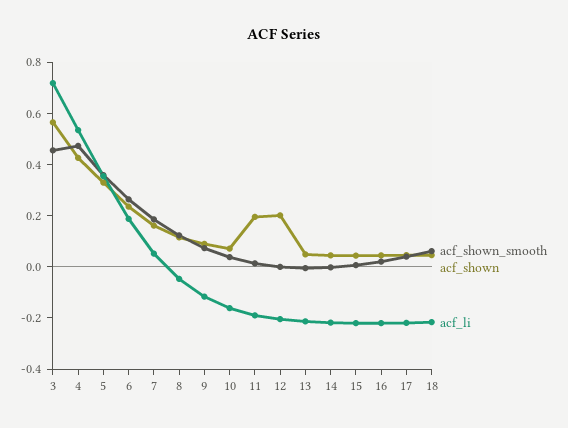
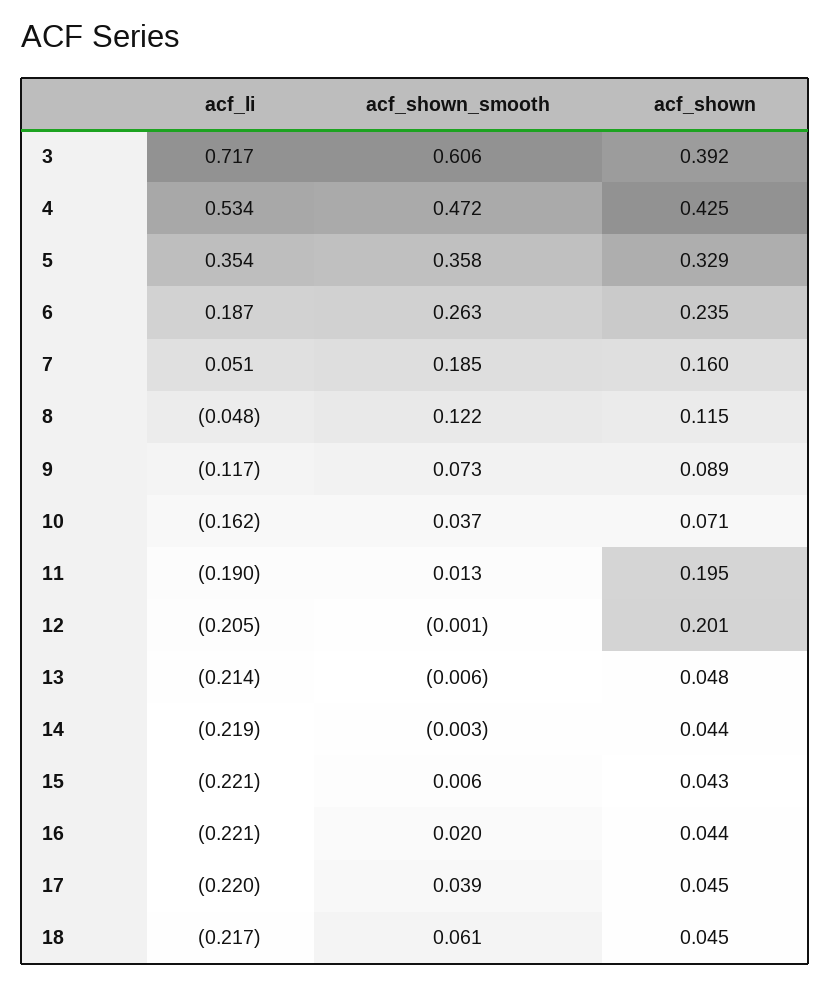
acf_shown_smooth, 3: 0.45 -> 0.606
acf_shown, 3: 0.55 -> 0.392

